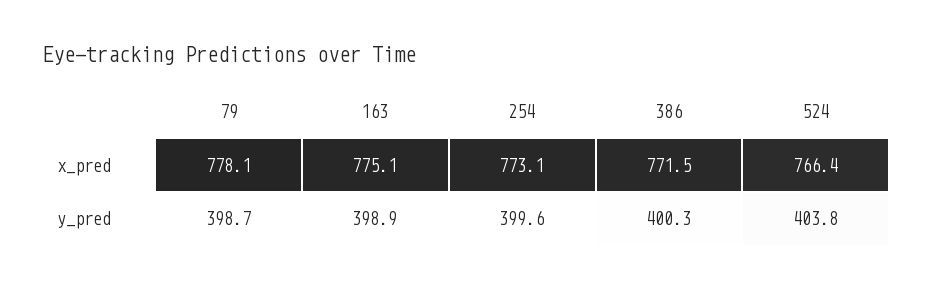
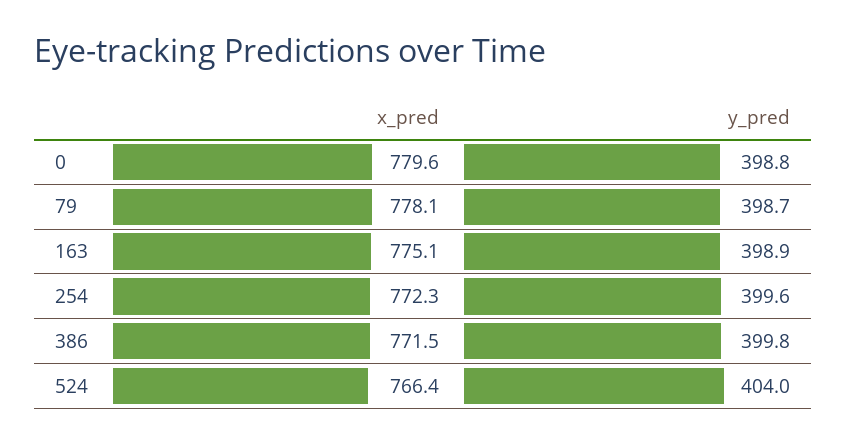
254, x_pred: 773.1 -> 772.3
386, y_pred: 400.3 -> 399.8
524, y_pred: 403.8 -> 404
0, x_pred: none -> 779.6
0, y_pred: none -> 398.8

